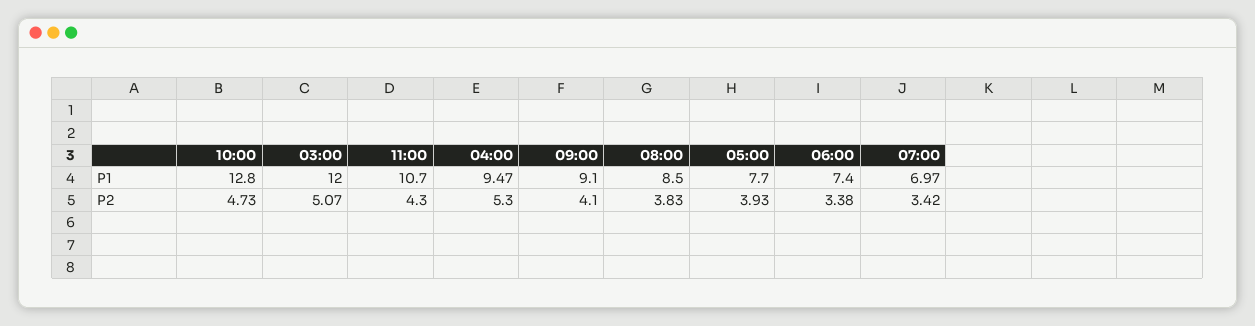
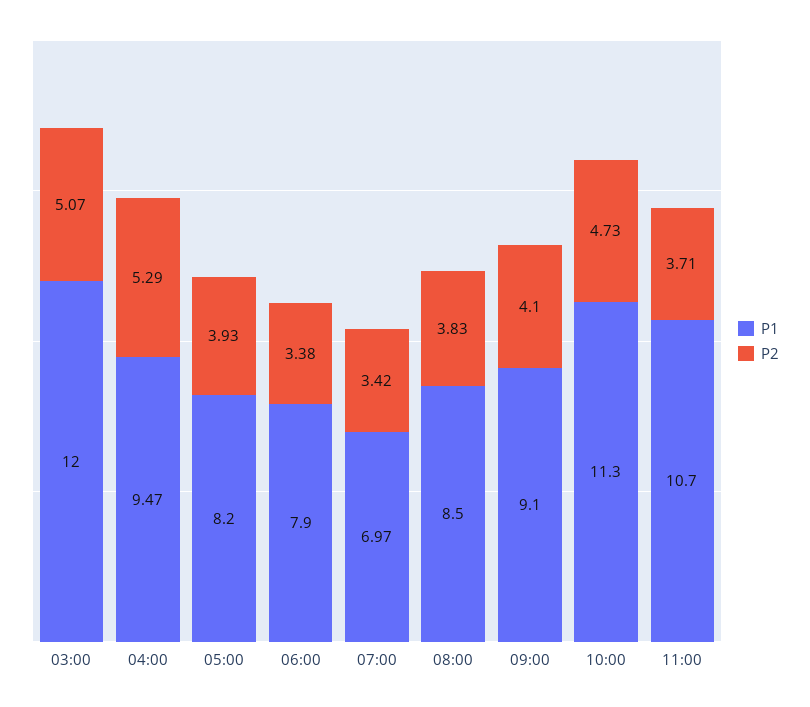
P1, 10:00: 12.8 -> 11.3
P1, 05:00: 7.7 -> 8.2
P1, 06:00: 7.4 -> 7.9
P2, 11:00: 4.3 -> 3.71
P2, 04:00: 5.3 -> 5.29

